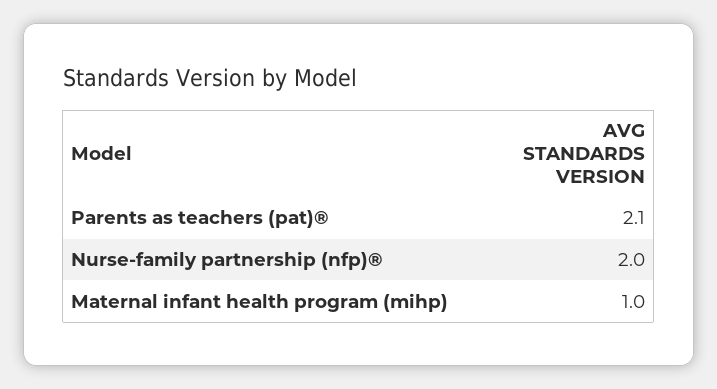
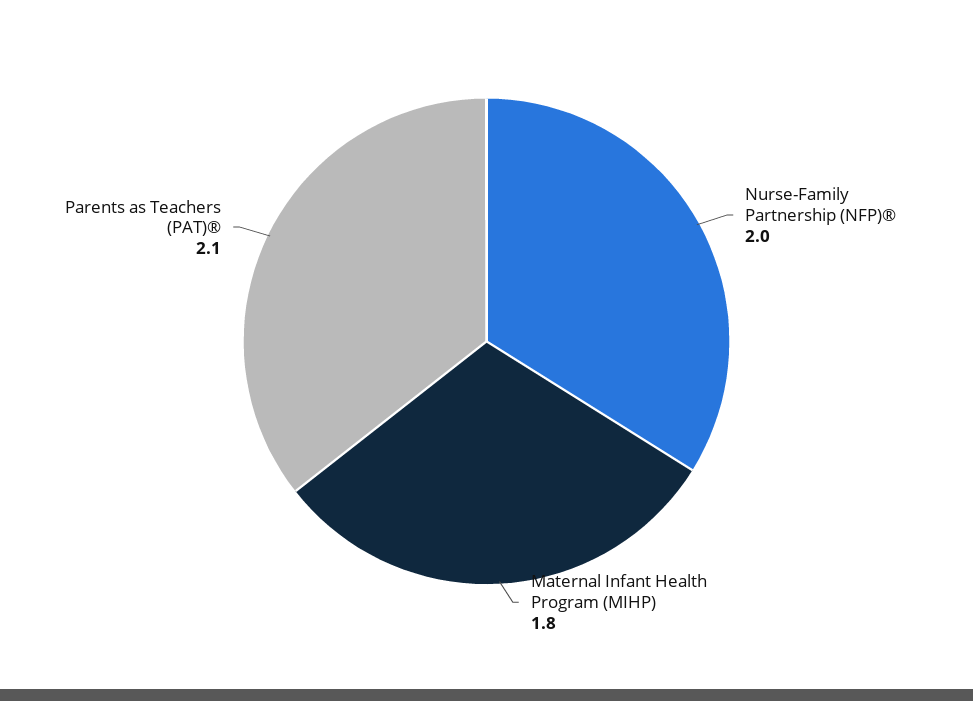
Maternal infant health program (mihp): 1 -> 1.8

